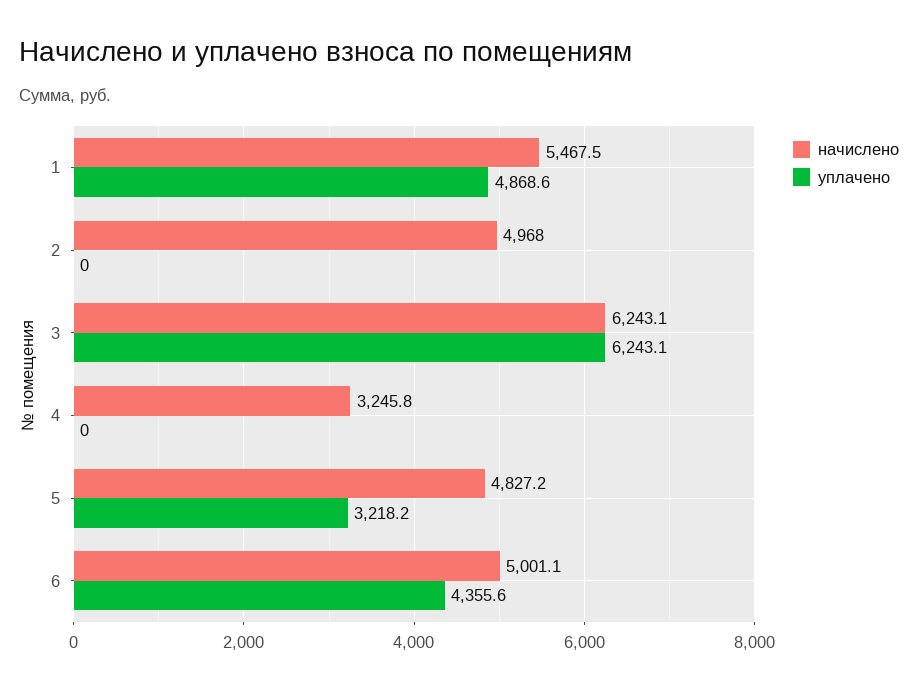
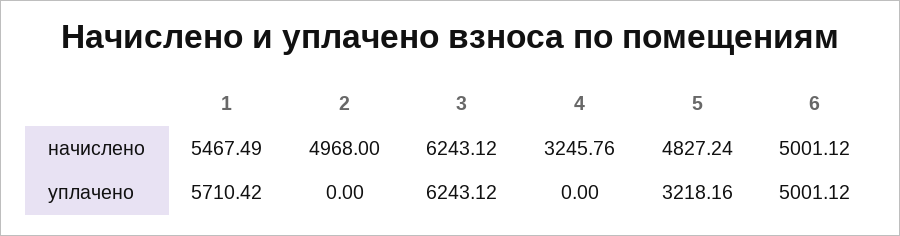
уплачено, 1: 4868.6 -> 5710.42
уплачено, 6: 4355.6 -> 5001.12

